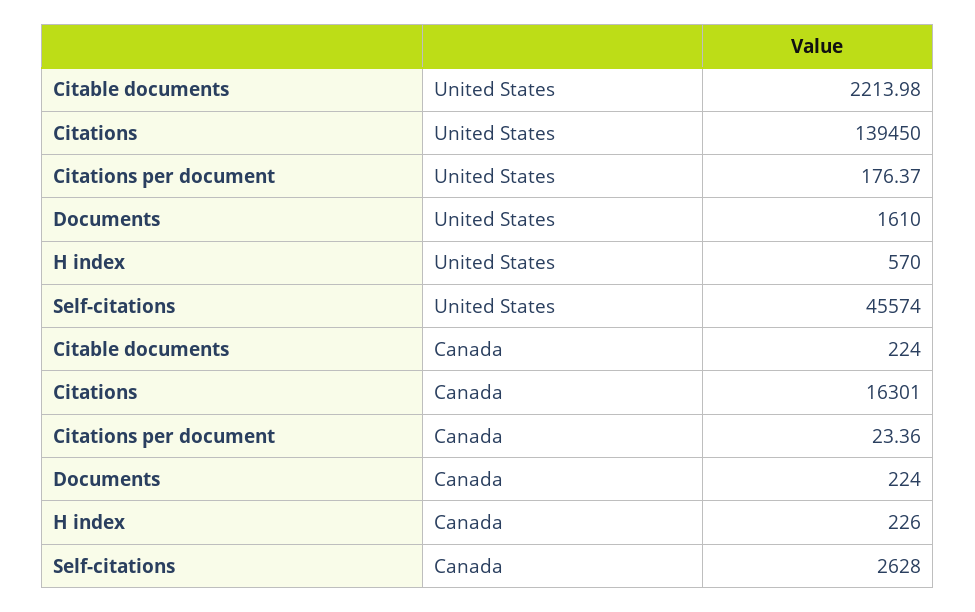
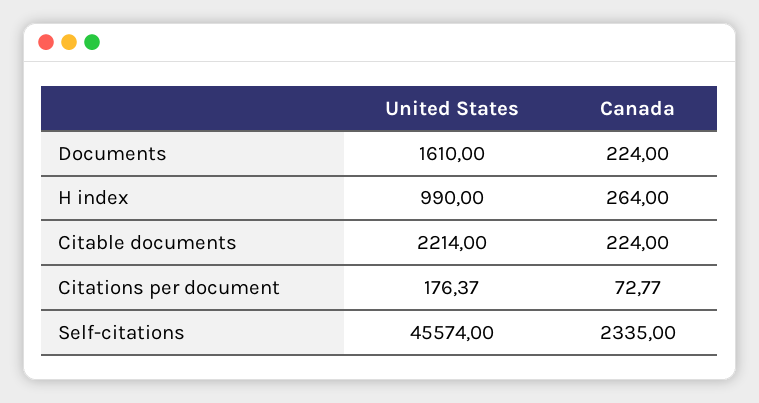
Citable documents, United States: 2213.98 -> 2214
Citations, United States: 139450 -> none
H index, United States: 570 -> 990
Citations, Canada: 16301 -> none
Citations per document, Canada: 23.36 -> 72.77
H index, Canada: 226 -> 264
Self-citations, Canada: 2628 -> 2335

